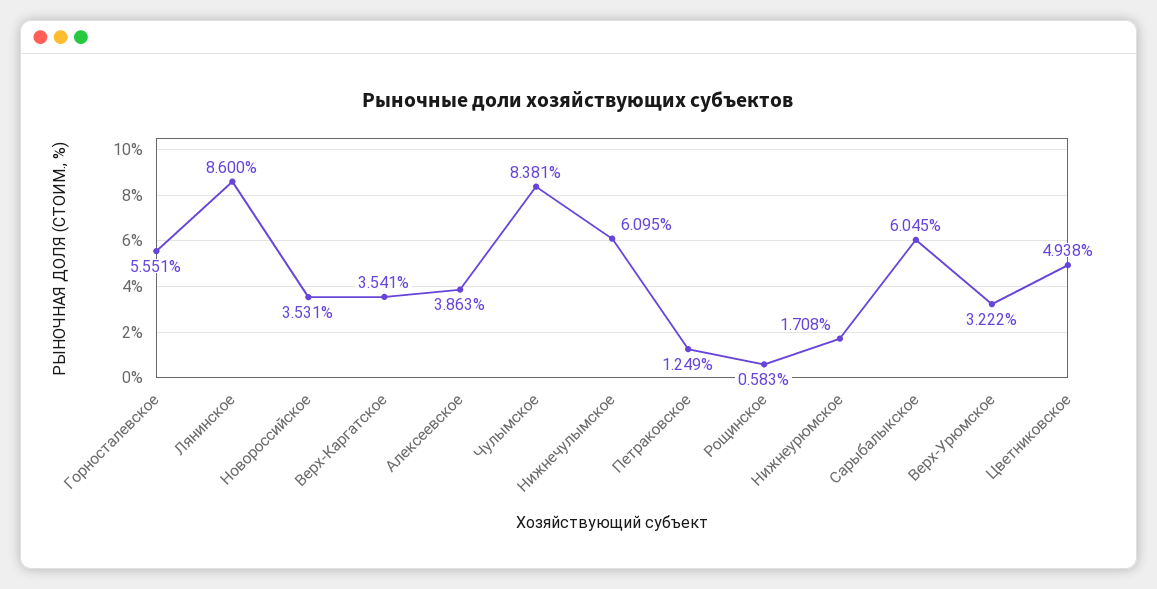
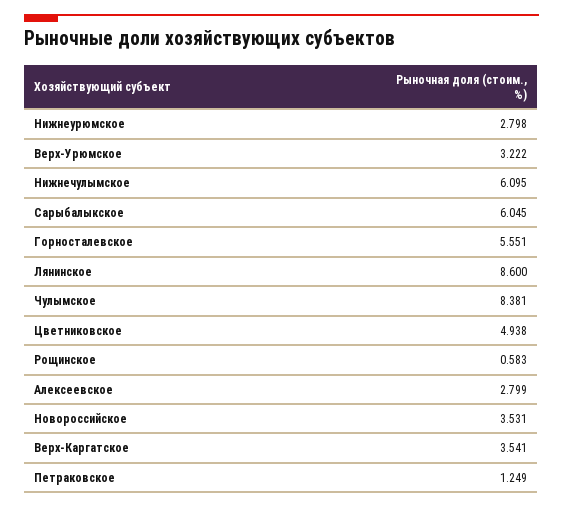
Алексеевское: 3.863 -> 2.799
Нижнеурюмское: 1.708 -> 2.798

